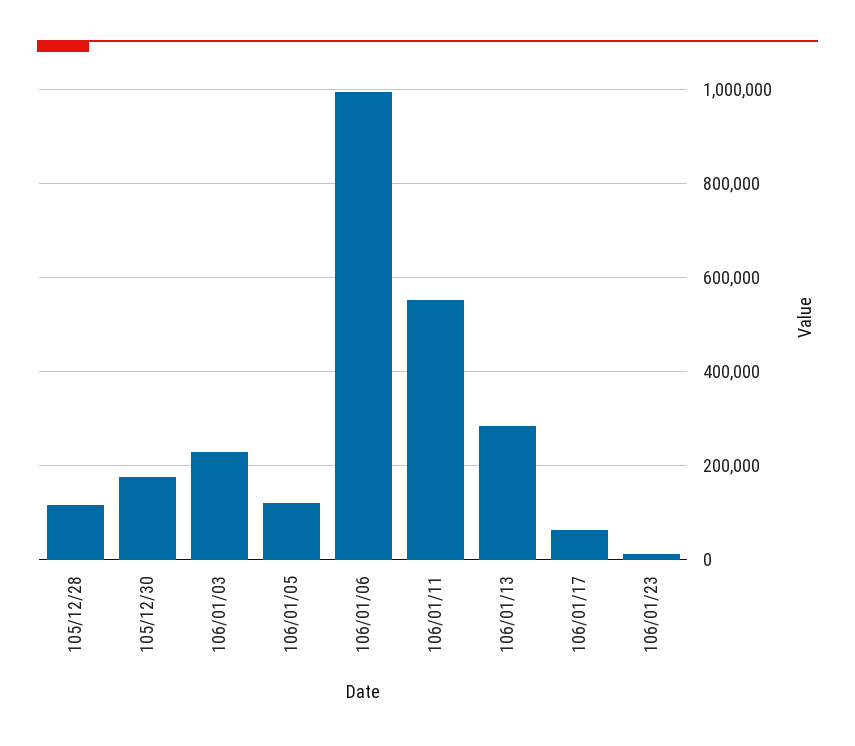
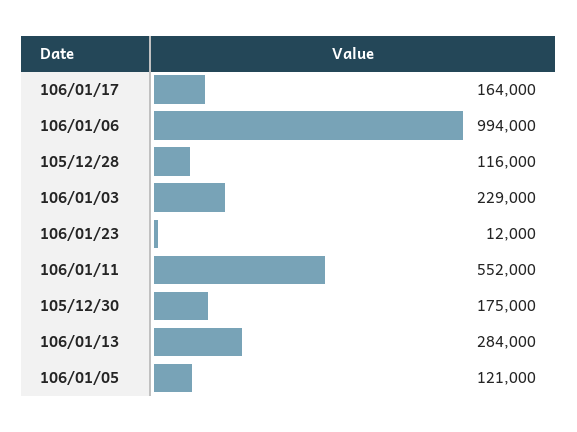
106/01/17: 60000 -> 164000

